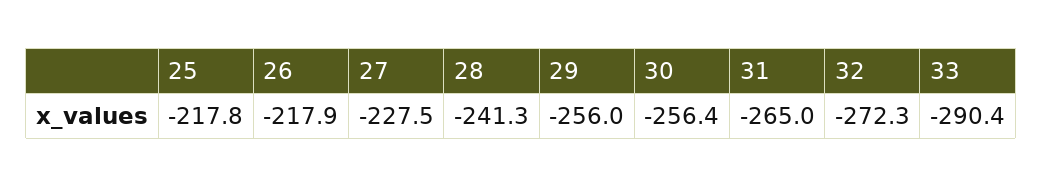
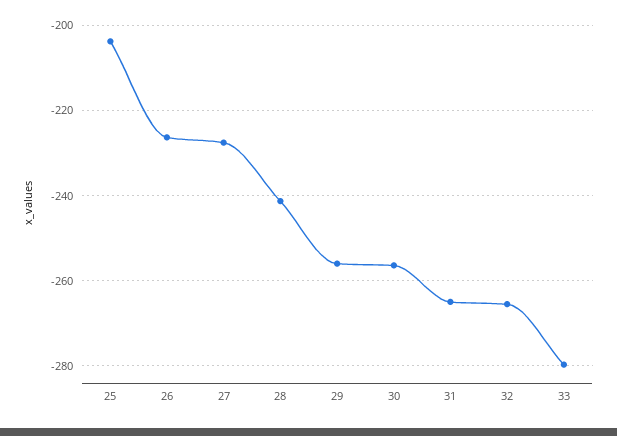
25: -217.8 -> -204
26: -217.9 -> -226
32: -272.3 -> -266
33: -290.4 -> -280

